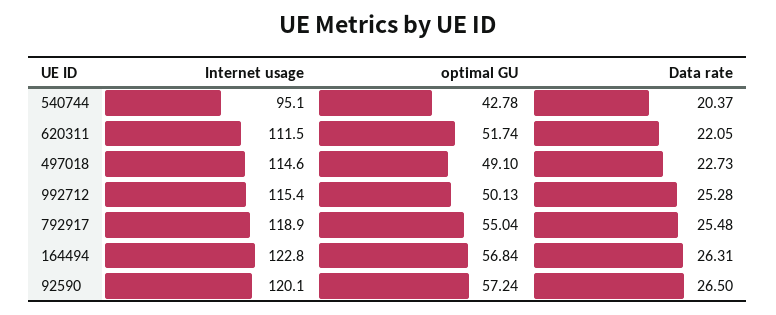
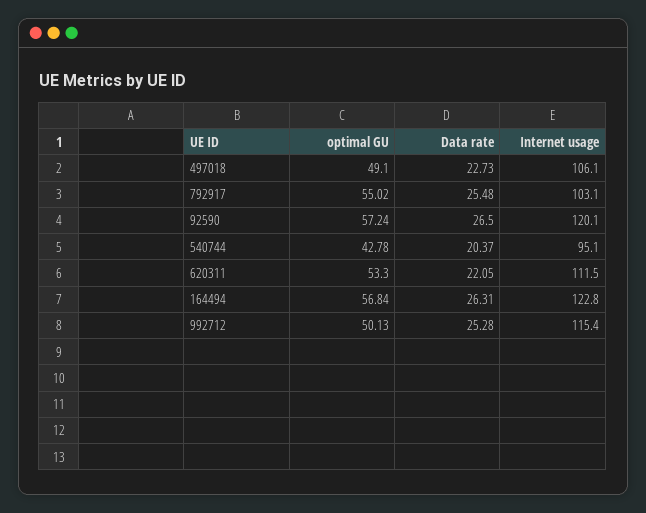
optimal GU, 620311: 51.74 -> 53.3
Internet usage, 497018: 114.6 -> 106.1
Internet usage, 792917: 118.9 -> 103.1
optimal GU, 792917: 55.04 -> 55.02

